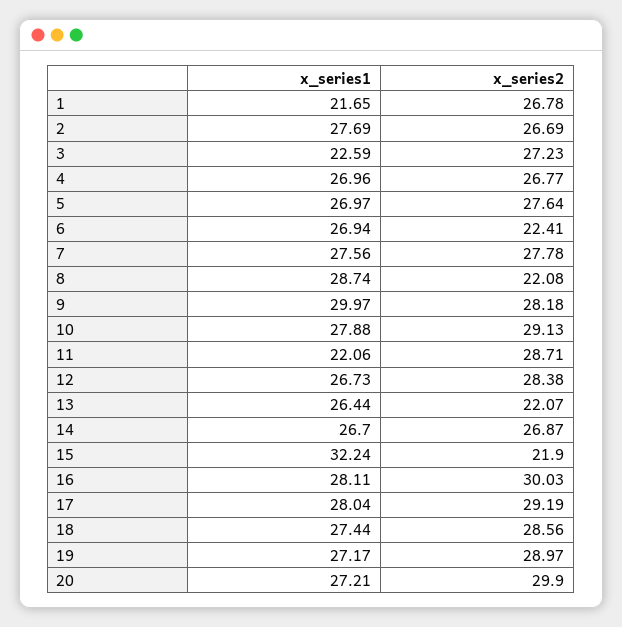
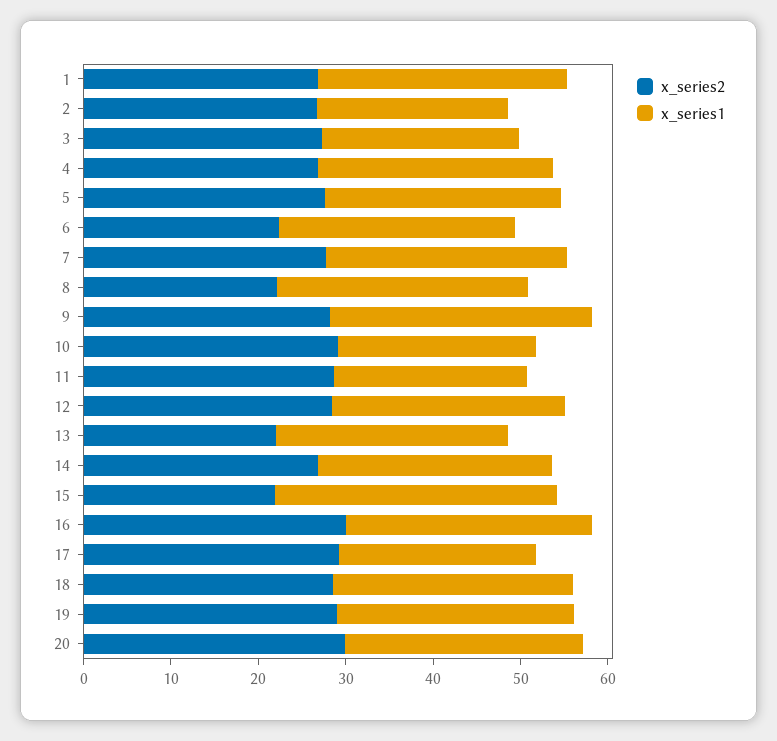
x_series1, 1: 21.65 -> 28
x_series1, 2: 27.69 -> 22
x_series1, 10: 27.88 -> 22
x_series1, 17: 28.04 -> 22

